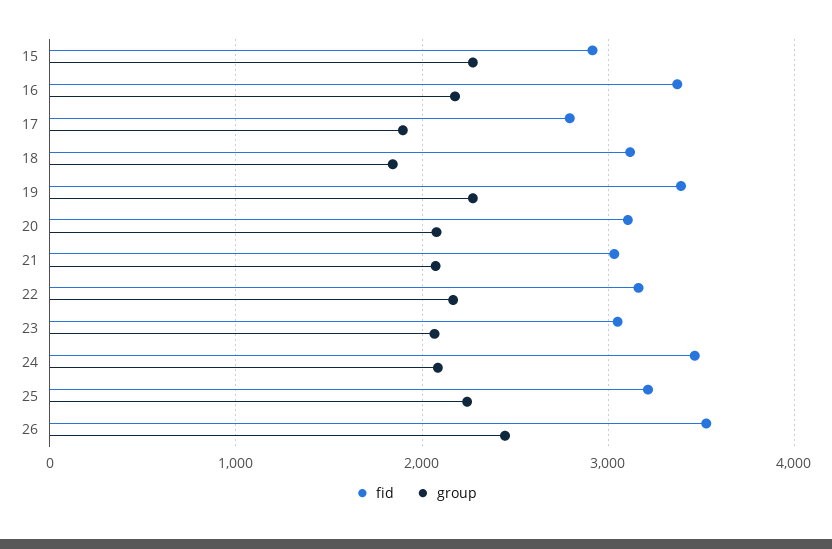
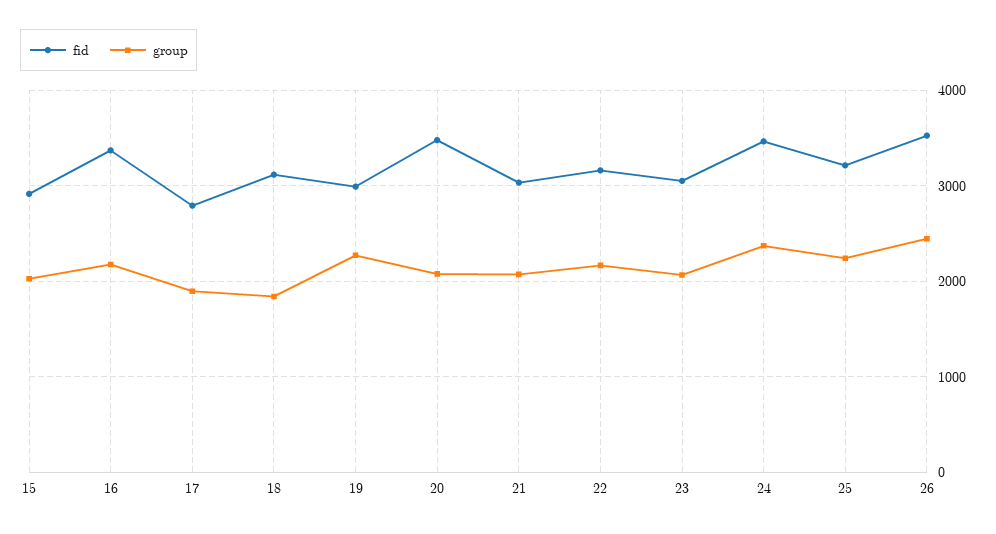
group, 15: 2300 -> 2000
fid, 19: 3400 -> 3000
fid, 20: 3100 -> 3500
group, 24: 2100 -> 2400

